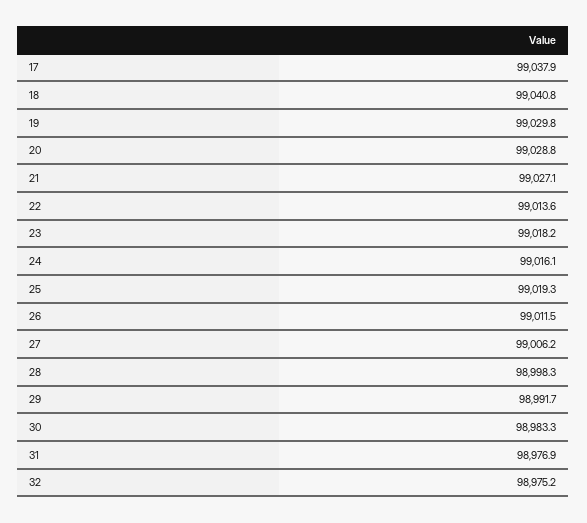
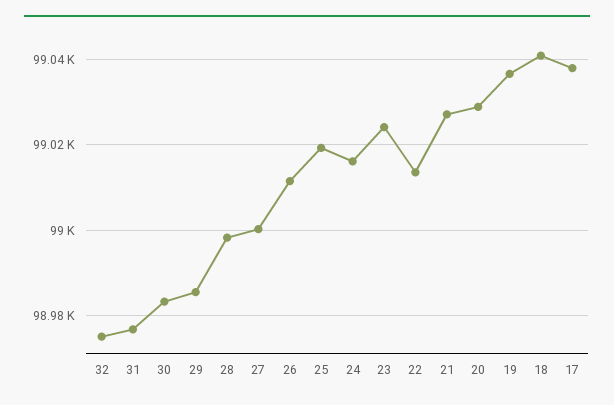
19: 99029.8 -> 99036
23: 99018.2 -> 99024
27: 99006.2 -> 99000
29: 98991.7 -> 98986

